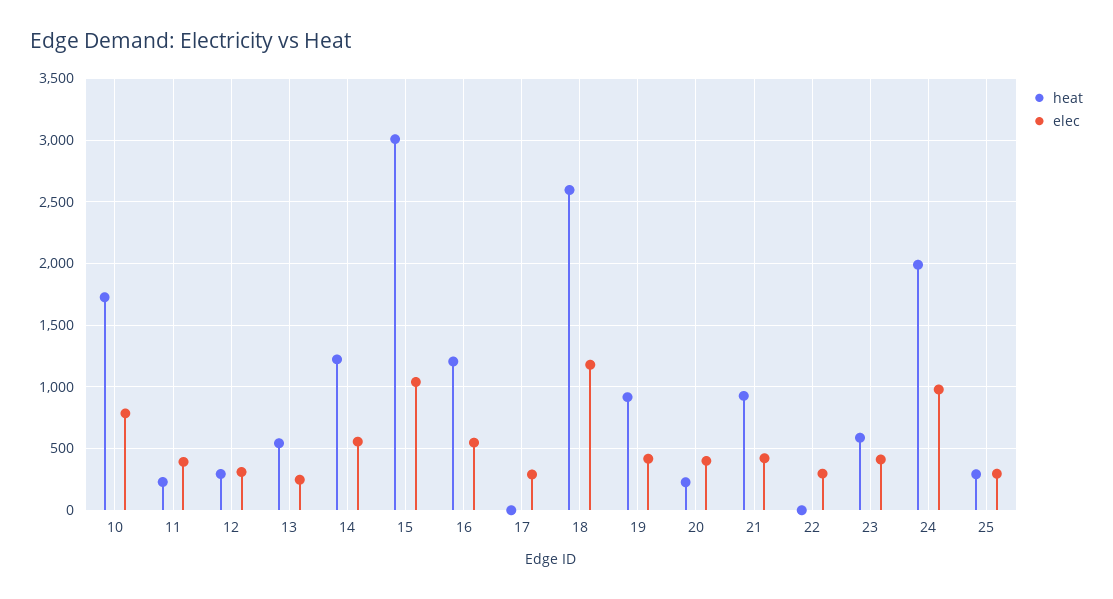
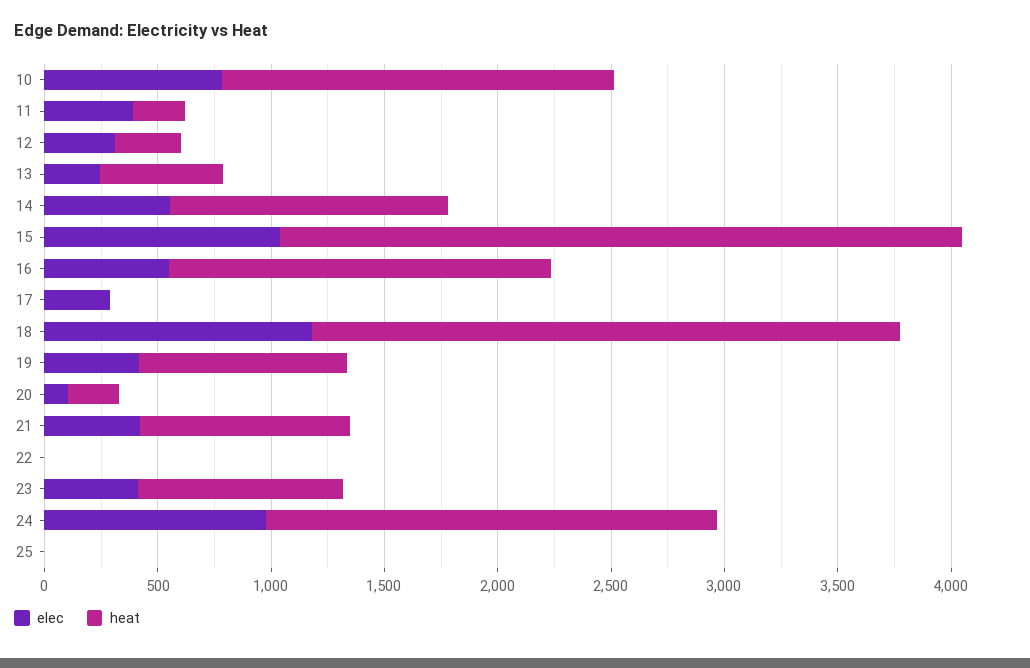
heat, 16: 1200 -> 1700
elec, 20: 400 -> 100
elec, 22: 300 -> 0
heat, 23: 600 -> 900
heat, 25: 300 -> 0
elec, 25: 300 -> 0

